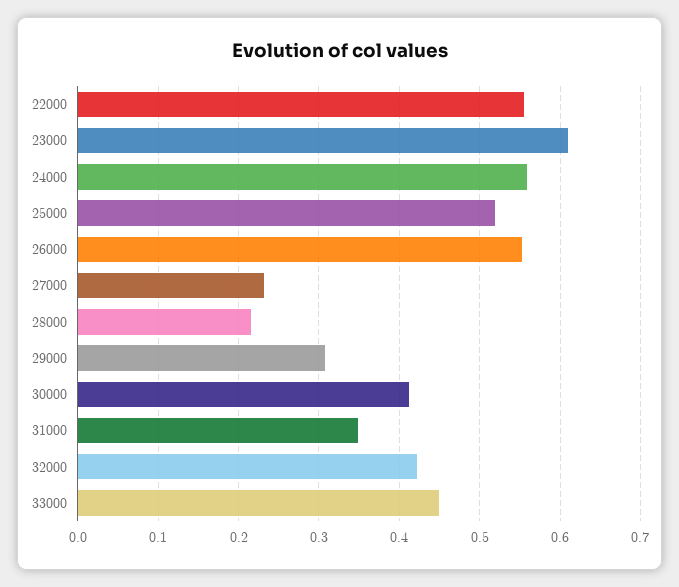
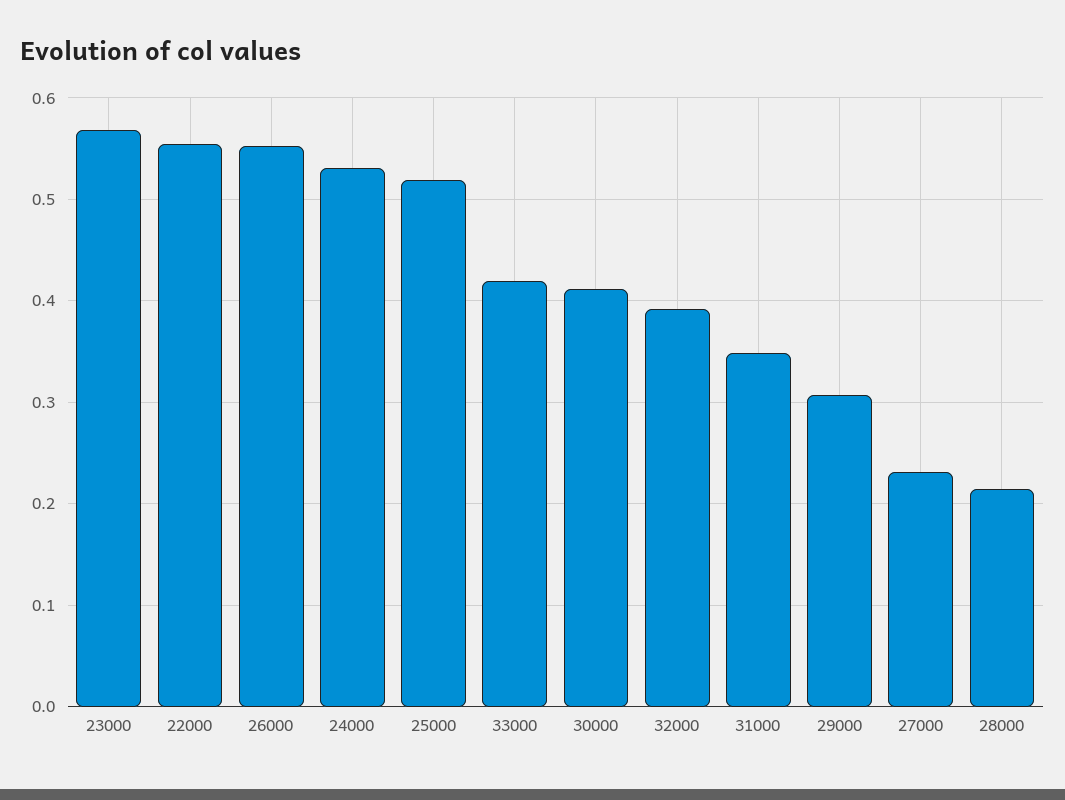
23000: 0.61 -> 0.57
24000: 0.56 -> 0.53
32000: 0.42 -> 0.39
33000: 0.45 -> 0.42

